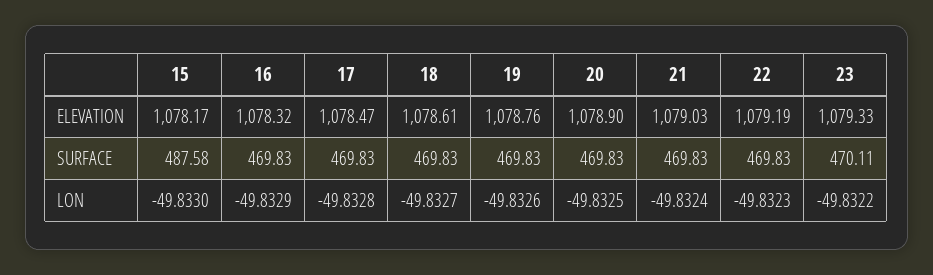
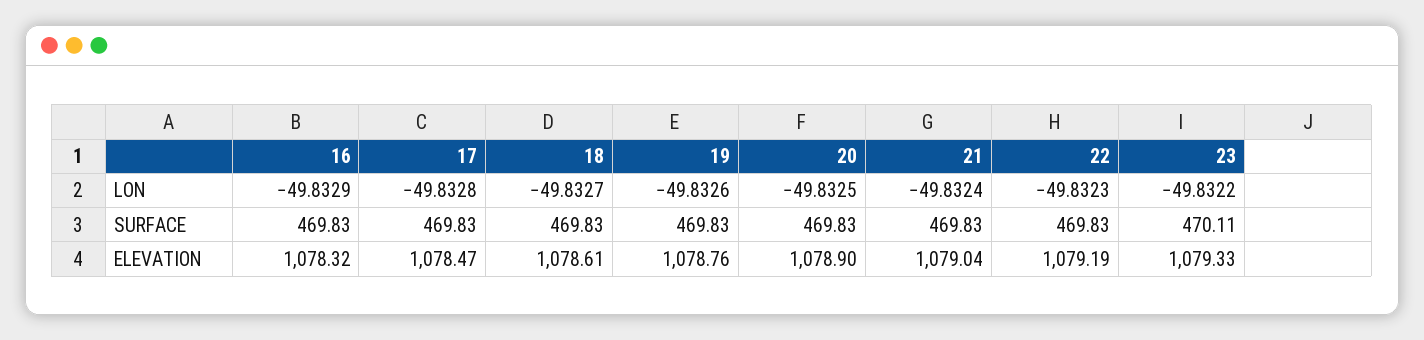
15, ELEVATION: 1078.17 -> none
21, ELEVATION: 1079.03 -> 1079.04
15, SURFACE: 487.58 -> none
15, LON: -49.833 -> none

